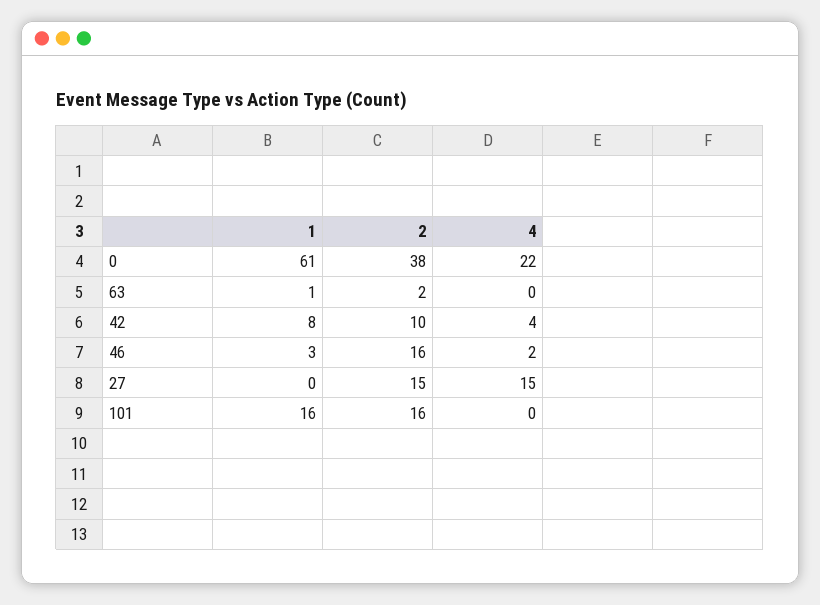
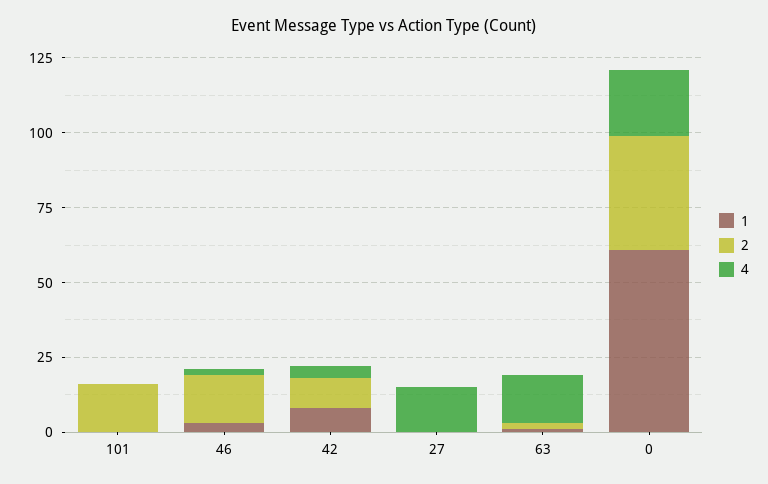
4, 63: 0 -> 15
2, 27: 15 -> 0
1, 101: 16 -> 0

